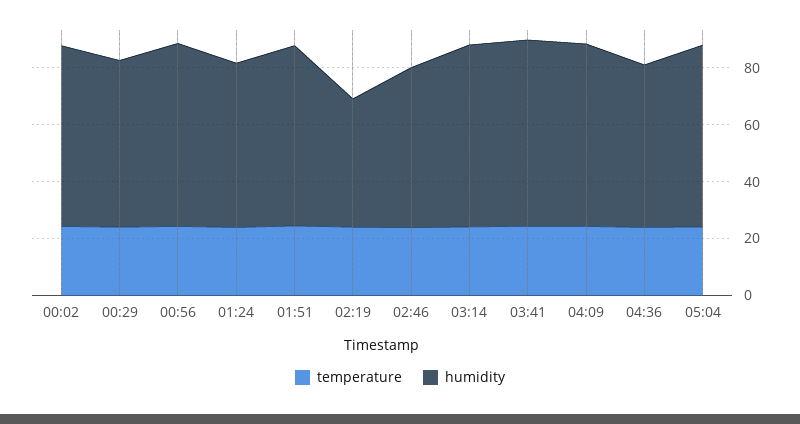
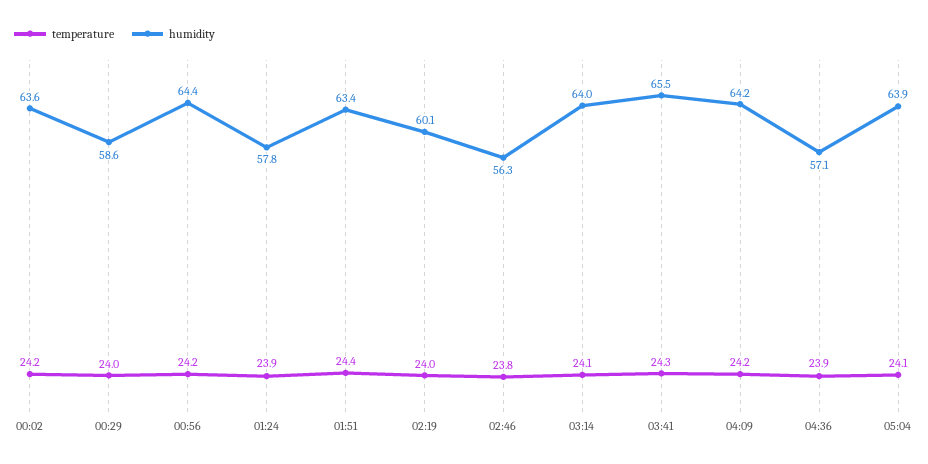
humidity, 02:19: 45 -> 60.1

